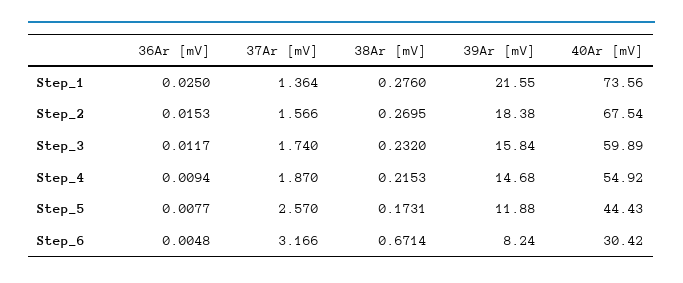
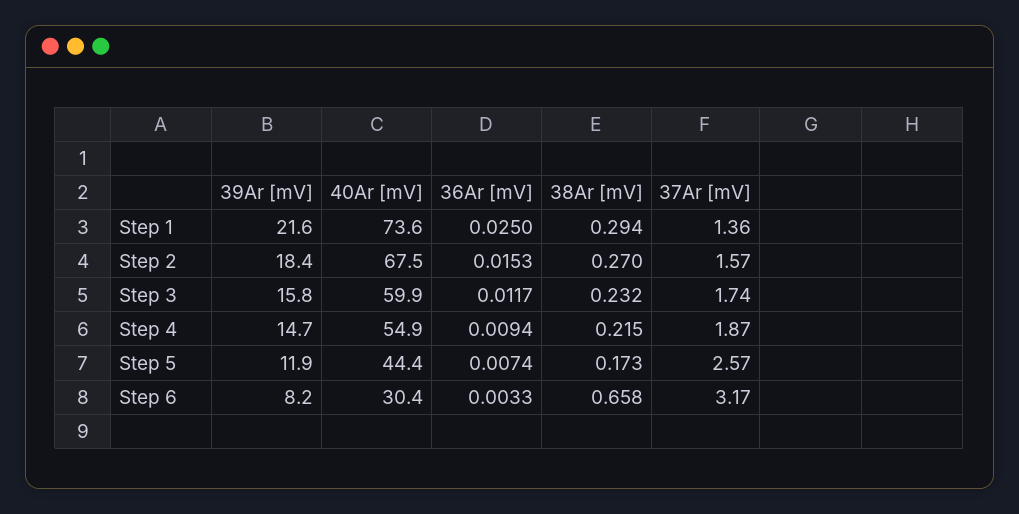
38Ar [mV], Step_1: 0.276 -> 0.294
36Ar [mV], Step_5: 0.0077 -> 0.0074
36Ar [mV], Step_6: 0.0048 -> 0.0033
38Ar [mV], Step_6: 0.6714 -> 0.658

